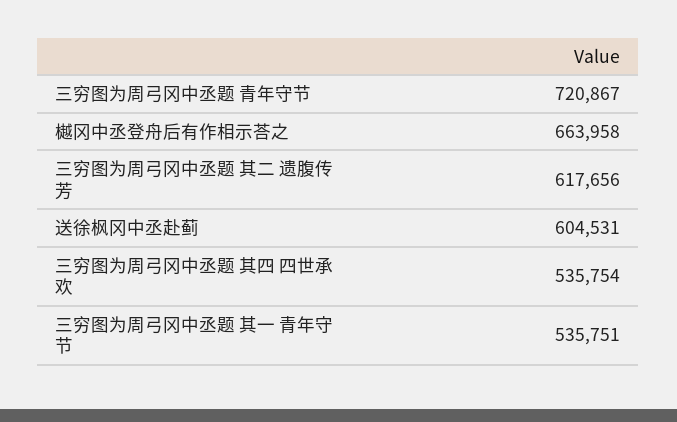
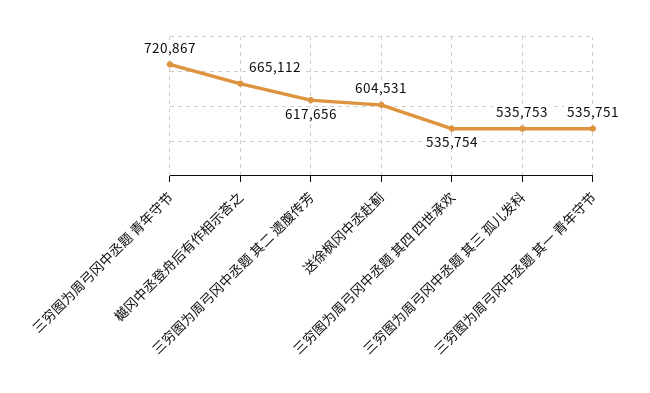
樾冈中丞登舟后有作相示荅之: 663958 -> 665112
三穷图为周弓冈中丞题 其三 孤儿发科: none -> 535753

